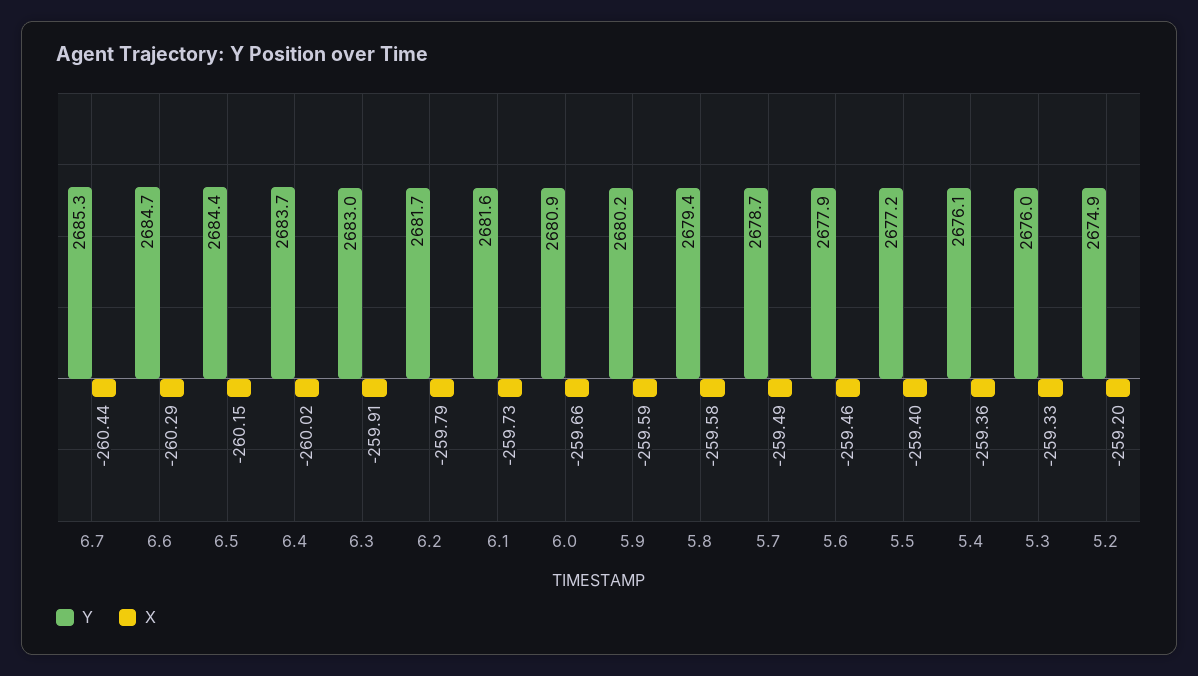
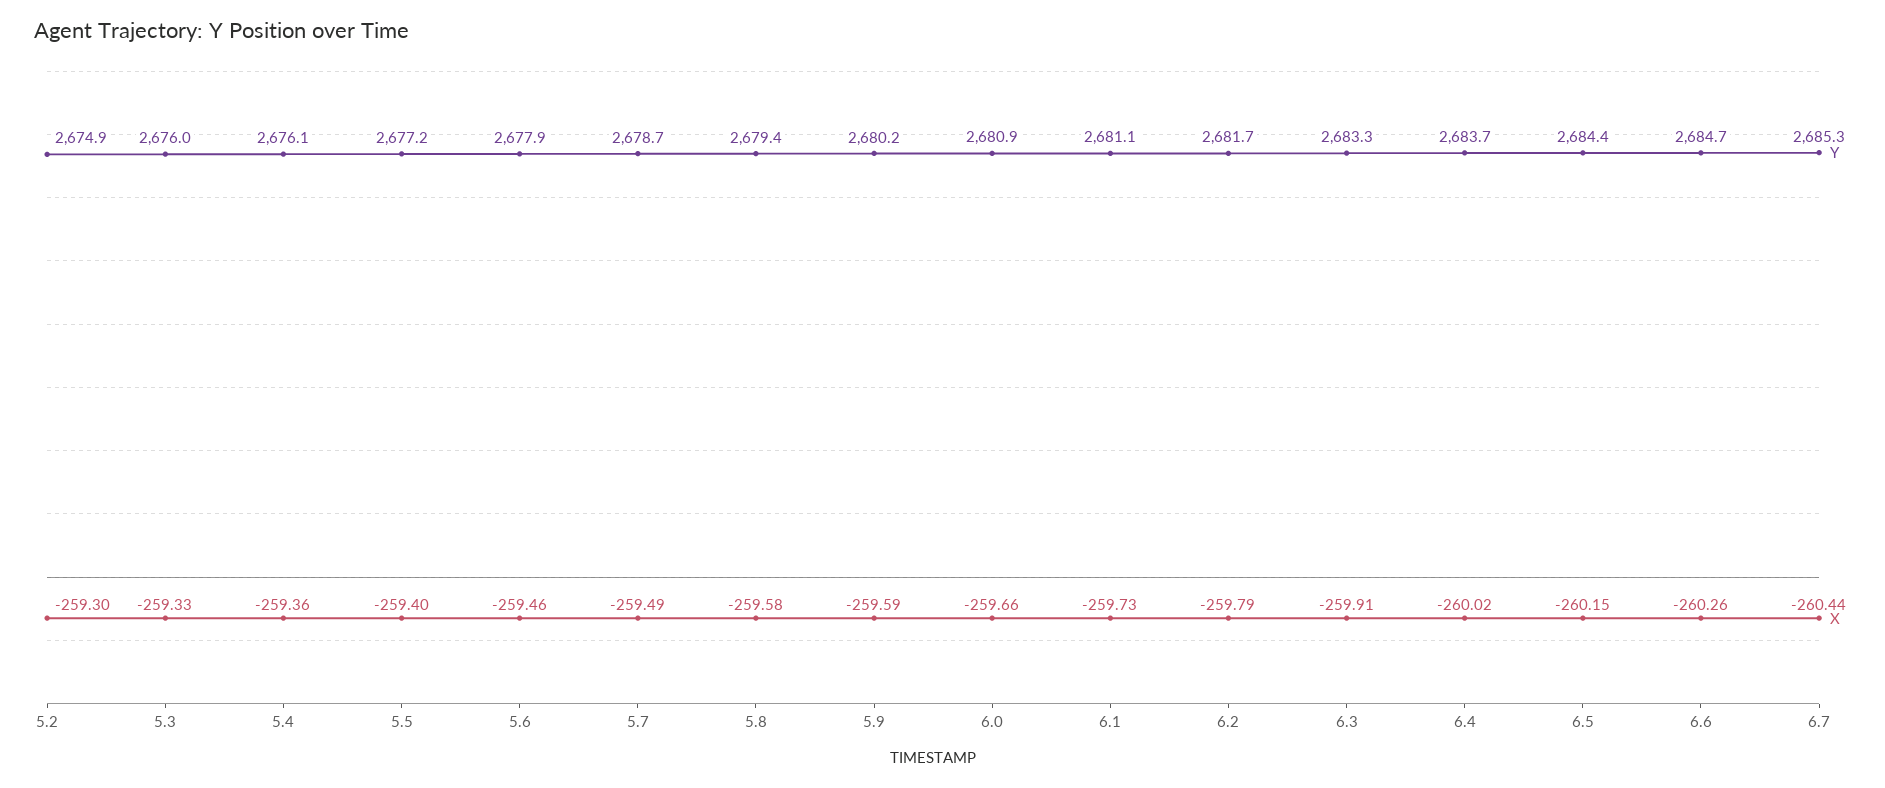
X, 6.6: -260.29 -> -260.26
Y, 6.3: 2683 -> 2683.3
Y, 6.1: 2681.6 -> 2681.1
X, 5.2: -259.2 -> -259.3

